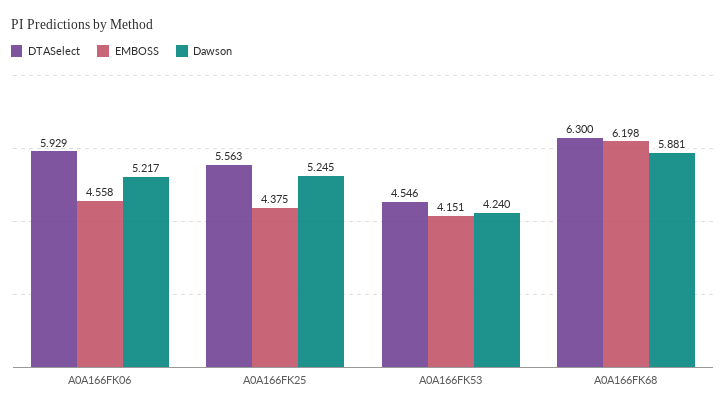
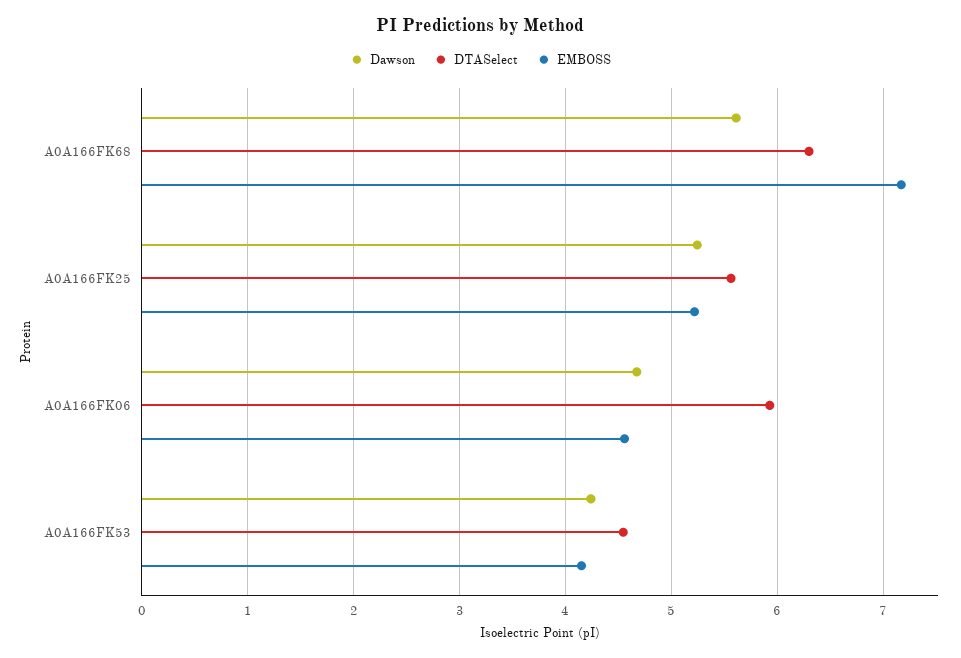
Dawson, A0A166FK06: 5.217 -> 4.7
EMBOSS, A0A166FK25: 4.375 -> 5.2
EMBOSS, A0A166FK68: 6.198 -> 7.2
Dawson, A0A166FK68: 5.881 -> 5.6

